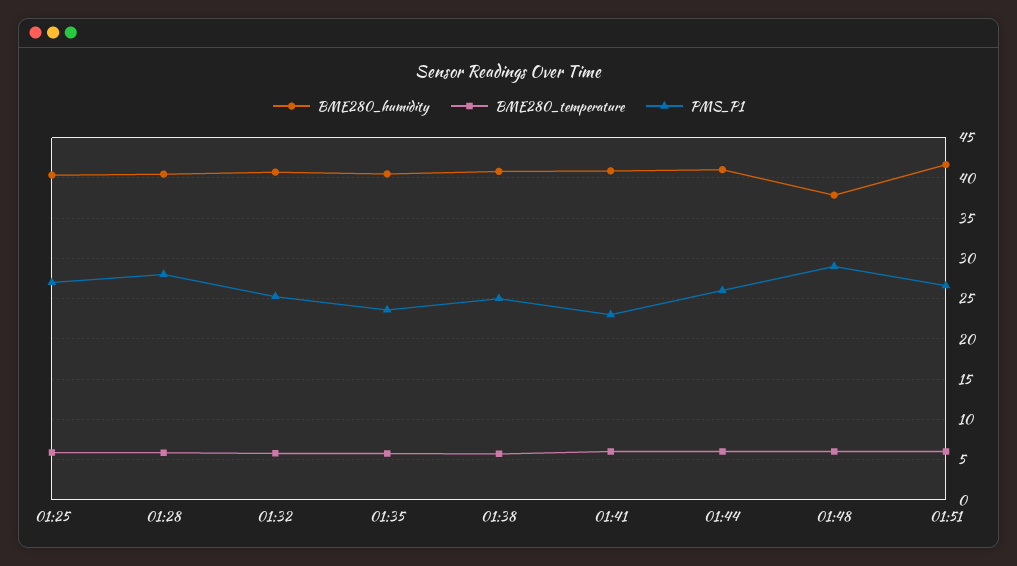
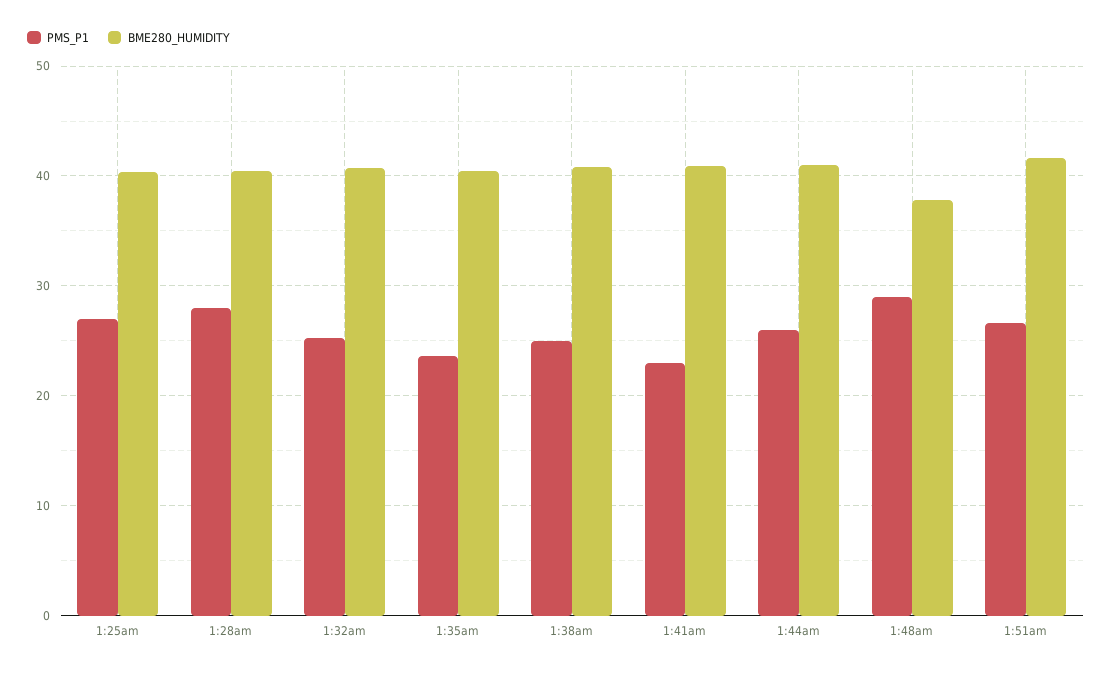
BME280_temperature, 01:25: 6 -> none
BME280_temperature, 01:28: 6 -> none
BME280_temperature, 01:32: 6 -> none
BME280_temperature, 01:35: 6 -> none
BME280_temperature, 01:38: 6 -> none
BME280_temperature, 01:41: 6 -> none
BME280_temperature, 01:44: 6 -> none
BME280_temperature, 01:48: 6 -> none
BME280_temperature, 01:51: 6 -> none

